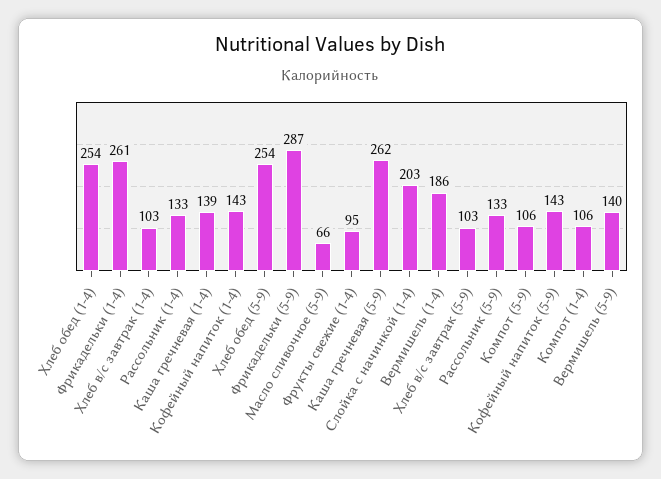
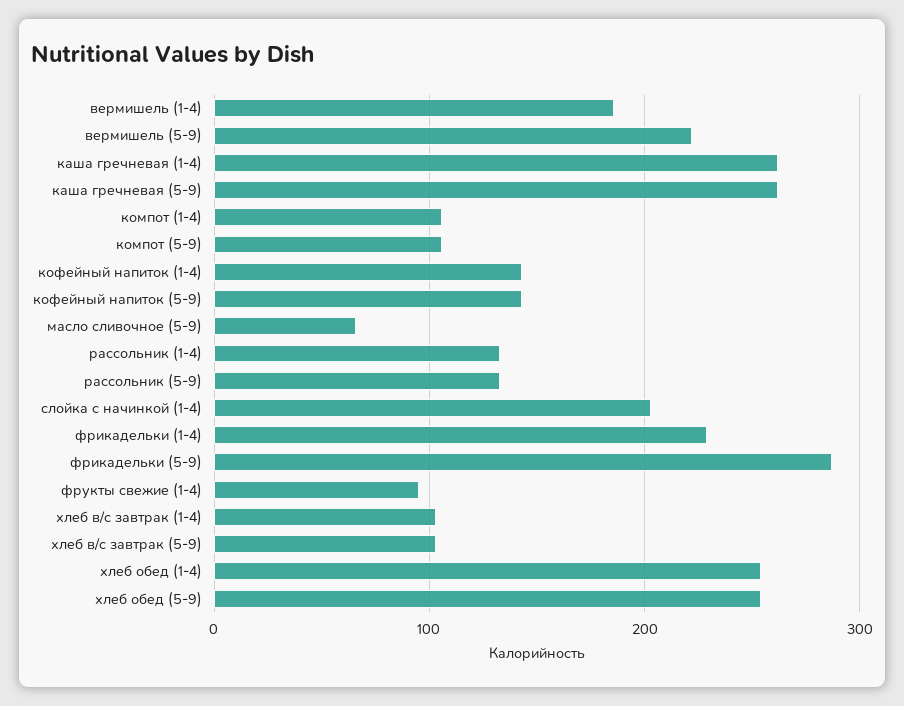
Фрикадельки (1-4): 261 -> 230
Каша гречневая (1-4): 139 -> 260
Вермишель (5-9): 140 -> 220

